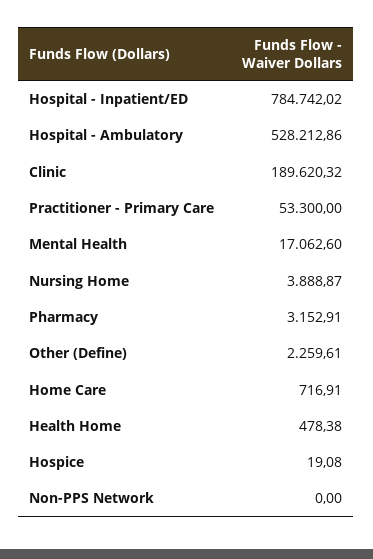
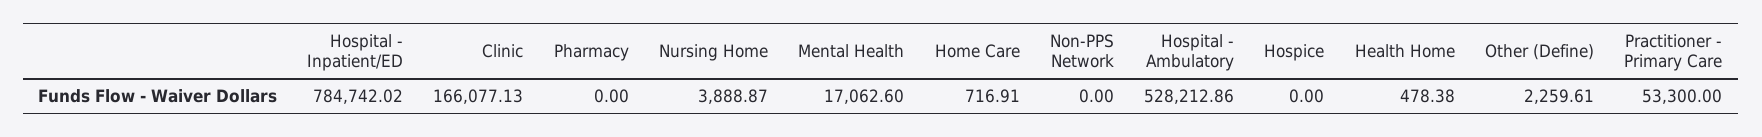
Clinic: 189620.32 -> 166077.13
Pharmacy: 3152.91 -> 0
Hospice: 19.08 -> 0

